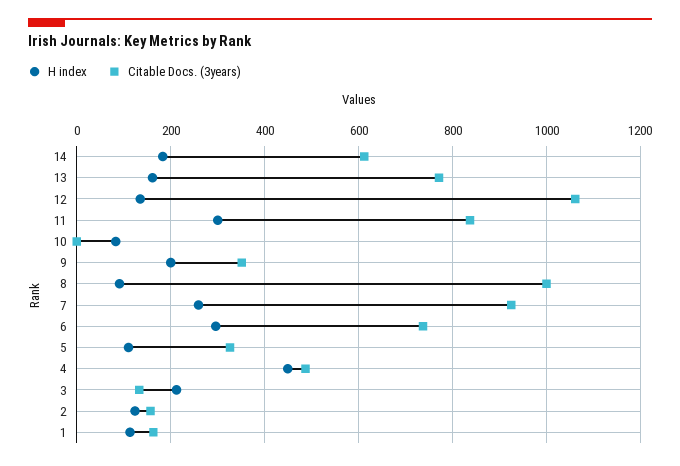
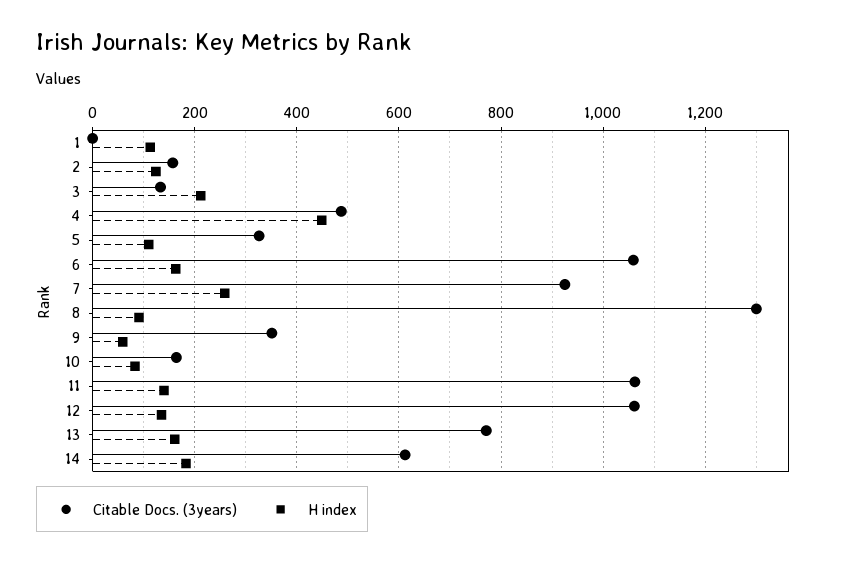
H index, 11: 300 -> 140
Citable Docs. (3years), 11: 840 -> 1060
Citable Docs. (3years), 10: 0 -> 160
H index, 9: 200 -> 60
Citable Docs. (3years), 8: 1000 -> 1300
H index, 6: 300 -> 160
Citable Docs. (3years), 6: 740 -> 1060
Citable Docs. (3years), 1: 160 -> 0

